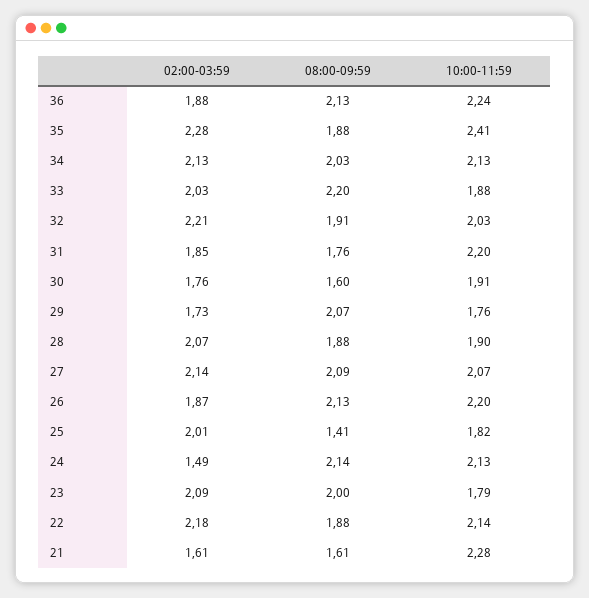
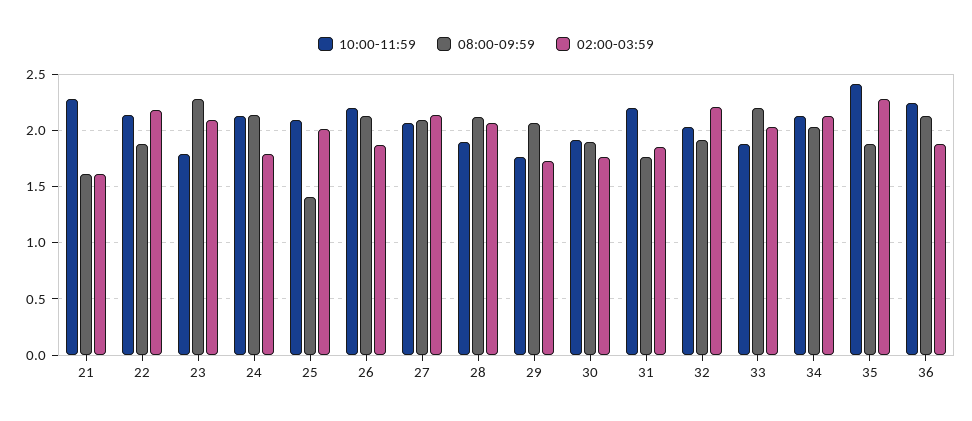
08:00-09:59, 30: 1.6 -> 1.9
08:00-09:59, 28: 1.88 -> 2.1
10:00-11:59, 25: 1.82 -> 2.1
02:00-03:59, 24: 1.49 -> 1.8
08:00-09:59, 23: 2 -> 2.3

